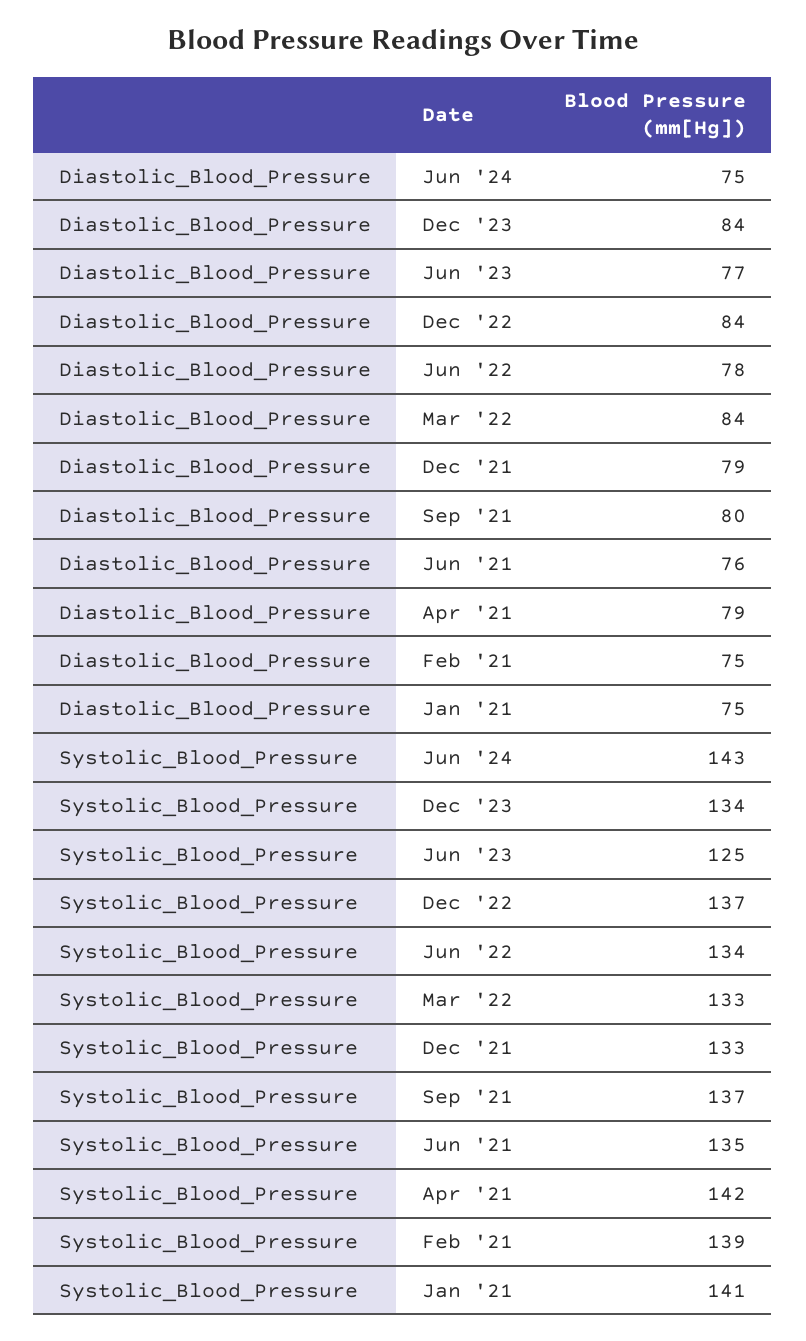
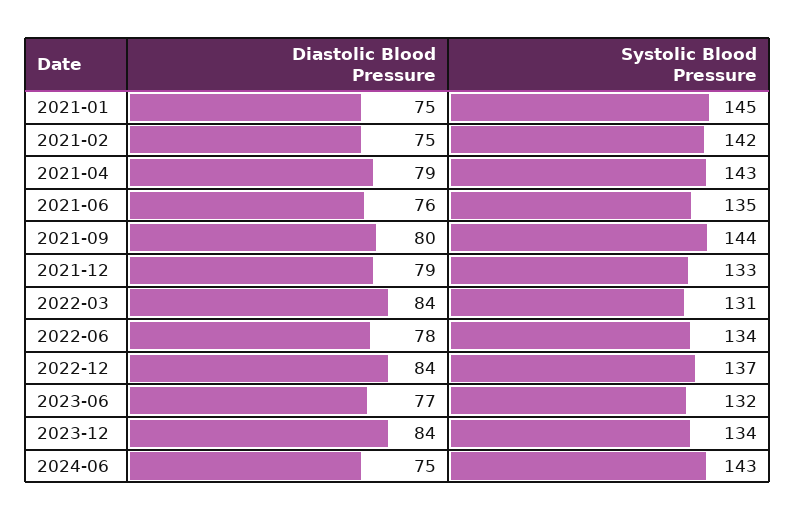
Systolic_Blood_Pressure, Jun '23: 125 -> 132
Systolic_Blood_Pressure, Mar '22: 133 -> 131
Systolic_Blood_Pressure, Sep '21: 137 -> 144
Systolic_Blood_Pressure, Apr '21: 142 -> 143
Systolic_Blood_Pressure, Feb '21: 139 -> 142
Systolic_Blood_Pressure, Jan '21: 141 -> 145

